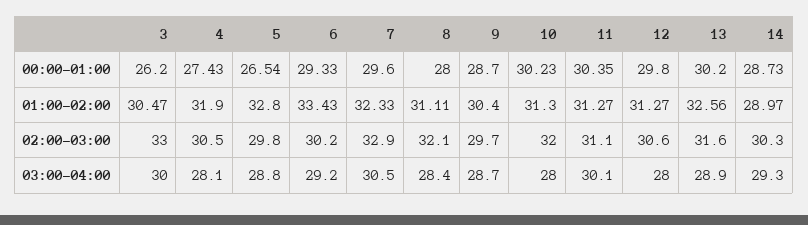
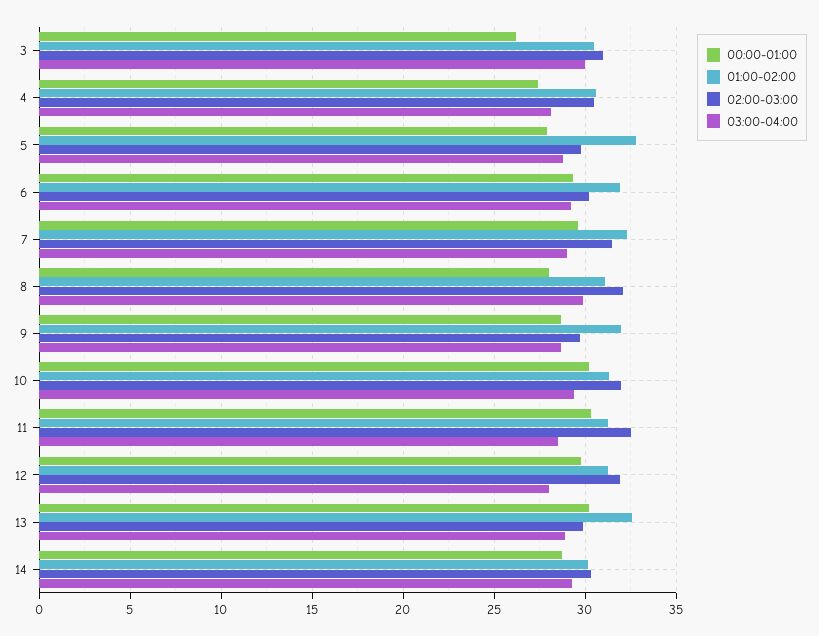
00:00-01:00, 5: 26.54 -> 28
01:00-02:00, 4: 31.9 -> 30.5
01:00-02:00, 6: 33.43 -> 32
01:00-02:00, 9: 30.4 -> 32
01:00-02:00, 14: 28.97 -> 30
02:00-03:00, 3: 33 -> 31
02:00-03:00, 7: 32.9 -> 31.5
02:00-03:00, 11: 31.1 -> 32.5
02:00-03:00, 12: 30.6 -> 32
02:00-03:00, 13: 31.6 -> 30
03:00-04:00, 7: 30.5 -> 29
03:00-04:00, 8: 28.4 -> 30
03:00-04:00, 10: 28 -> 29.5
03:00-04:00, 11: 30.1 -> 28.5

